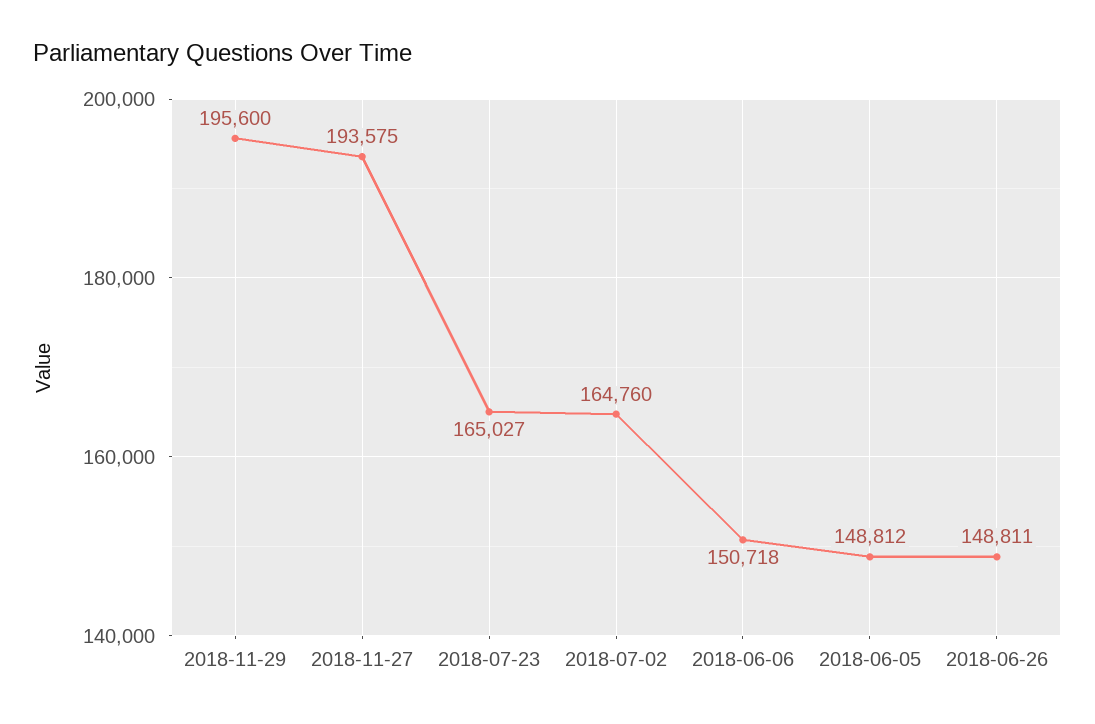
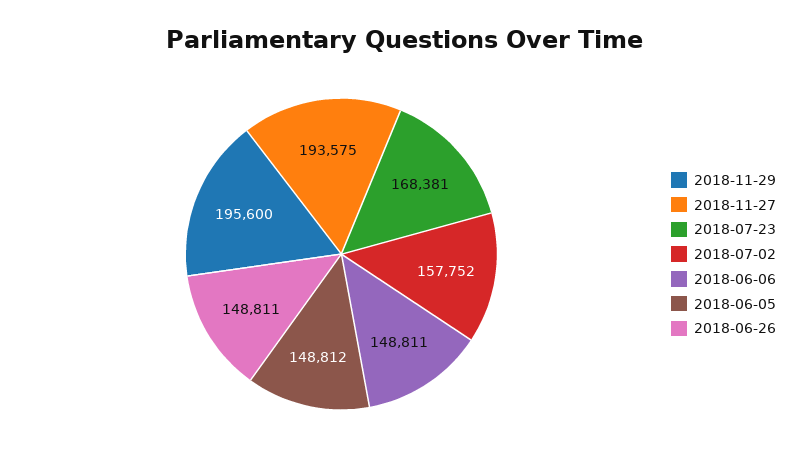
2018-07-23: 165027 -> 168381
2018-07-02: 164760 -> 157752
2018-06-06: 150718 -> 148811

